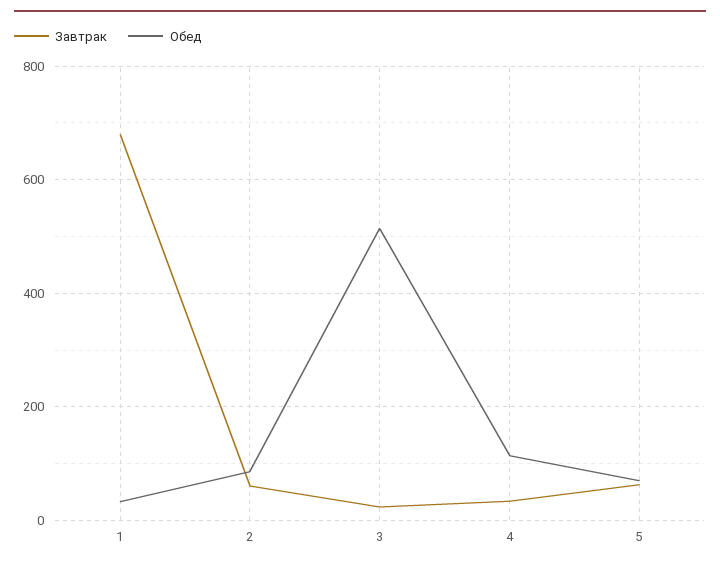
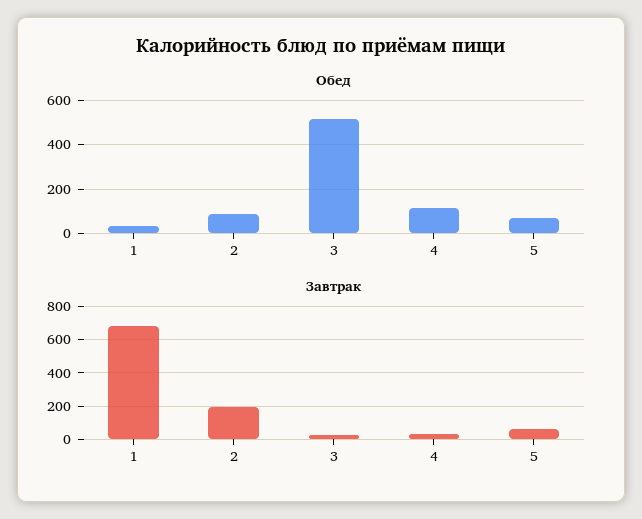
Завтрак, 2: 60 -> 200

